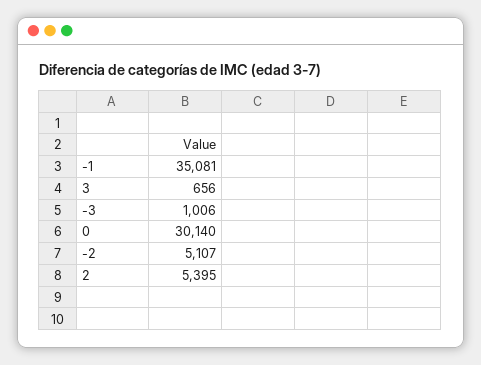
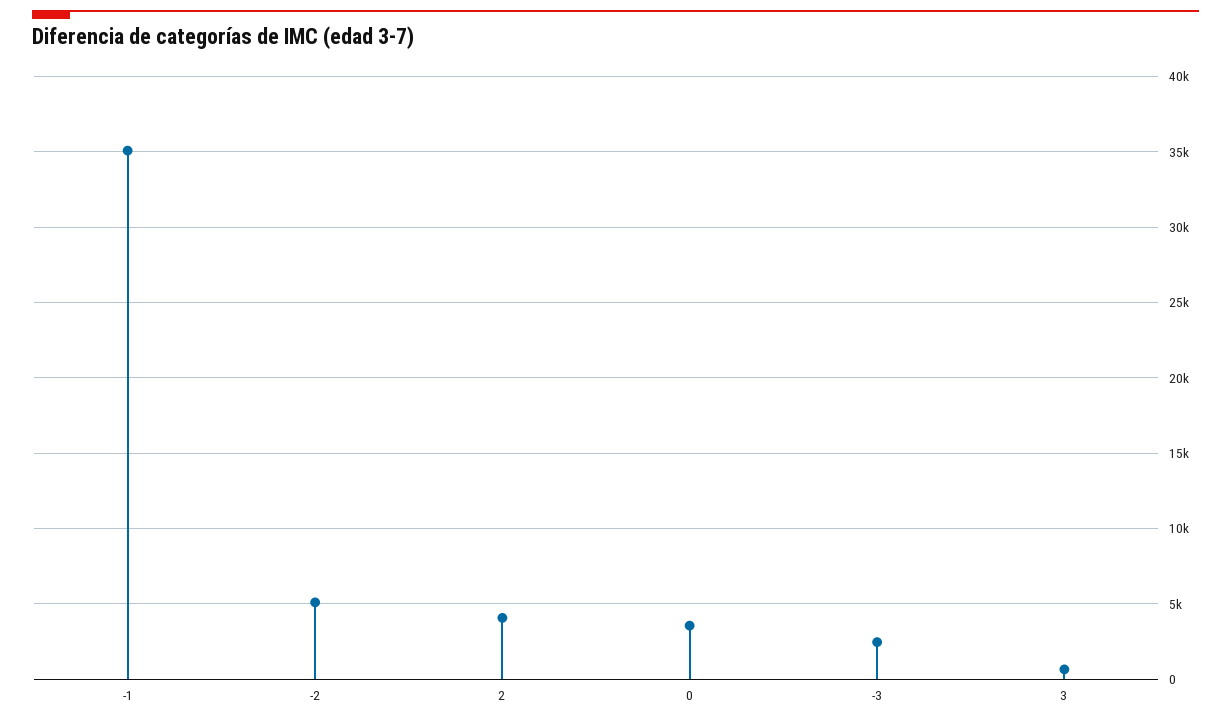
-3: 1006 -> 2500
0: 30140 -> 3500
2: 5395 -> 4000

